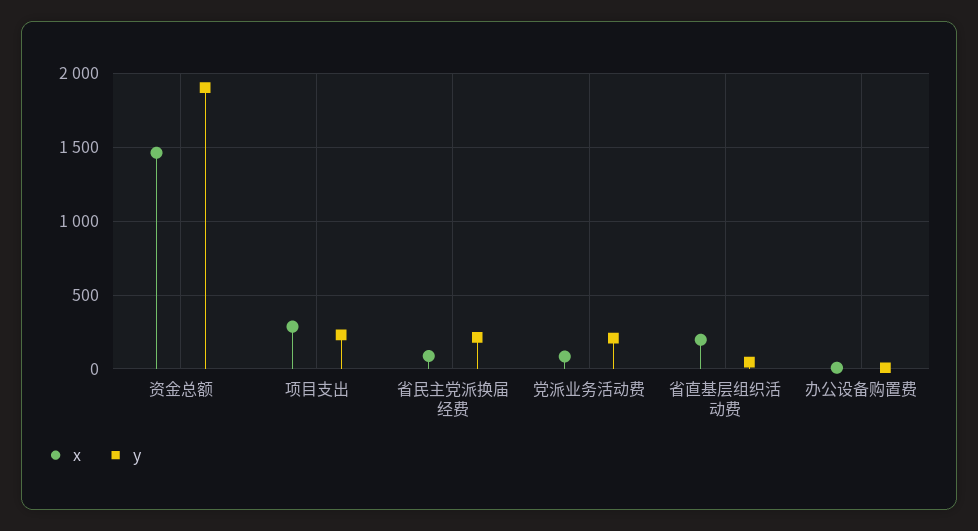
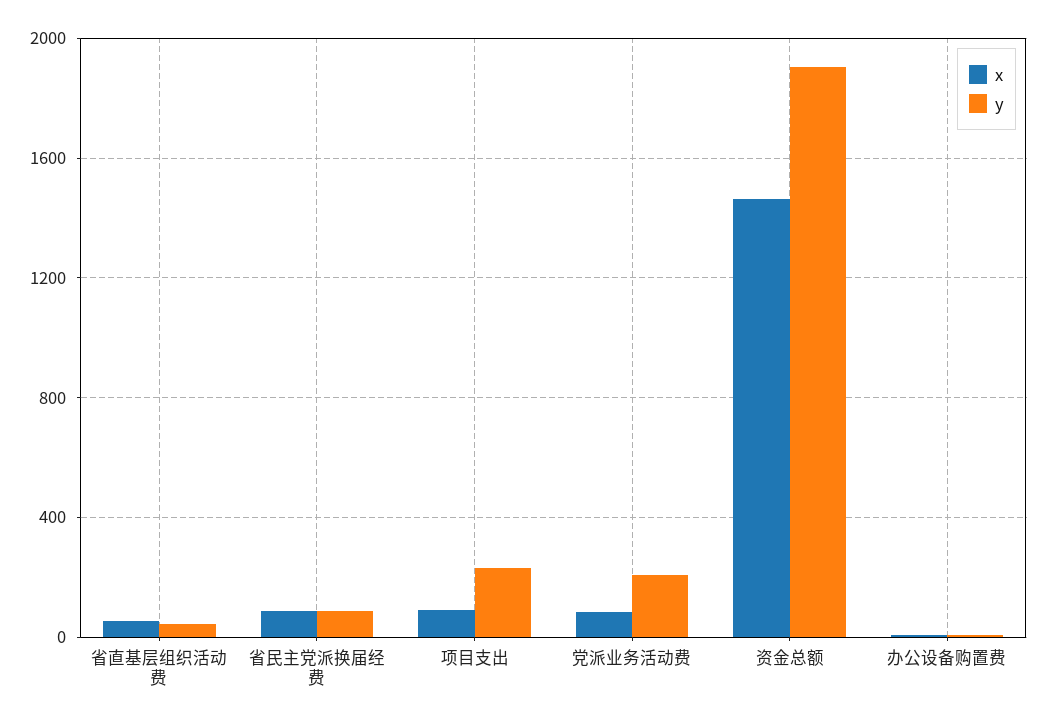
x, 项目支出: 300 -> 100
y, 省民主党派换届经费: 200 -> 100
x, 省直基层组织活动费: 200 -> 50

